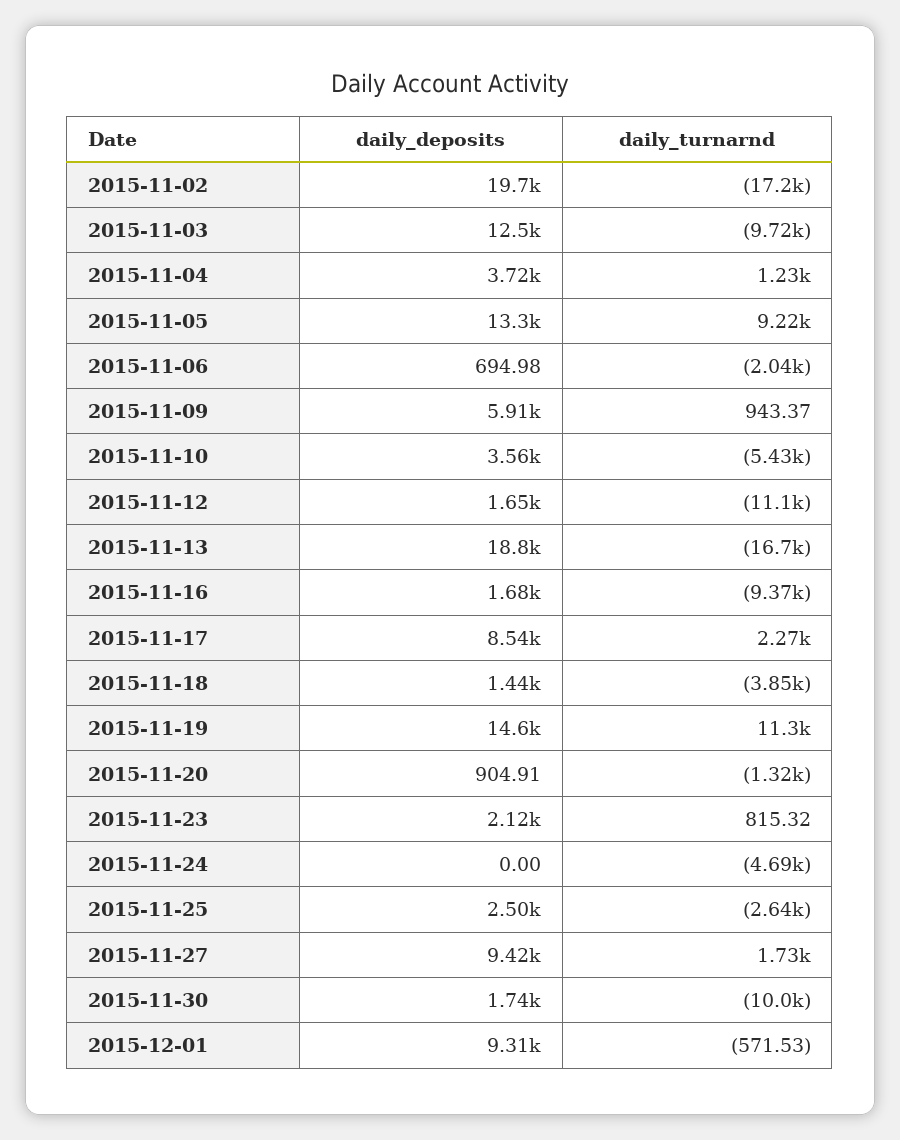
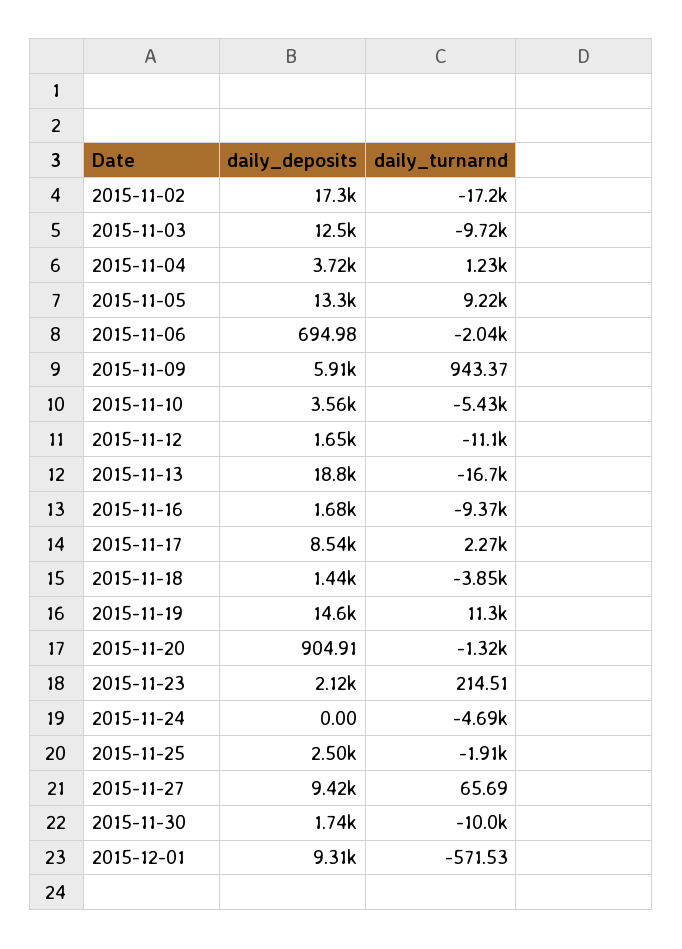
daily_deposits, 2015-11-02: 19700 -> 17300
daily_turnarnd, 2015-11-23: 815.32 -> 214.51
daily_turnarnd, 2015-11-25: -2640 -> -1910
daily_turnarnd, 2015-11-27: 1730 -> 65.69

